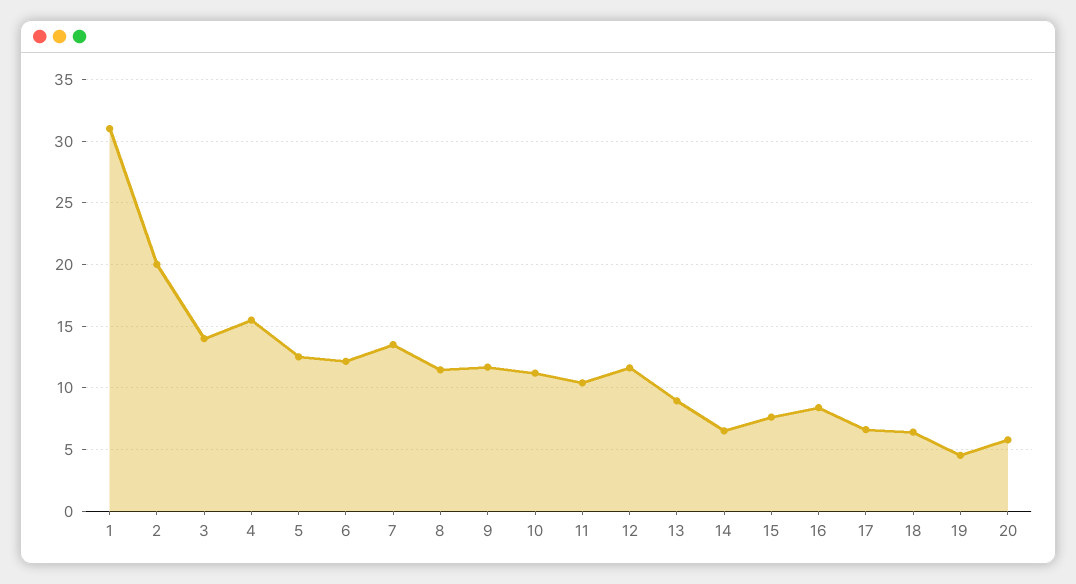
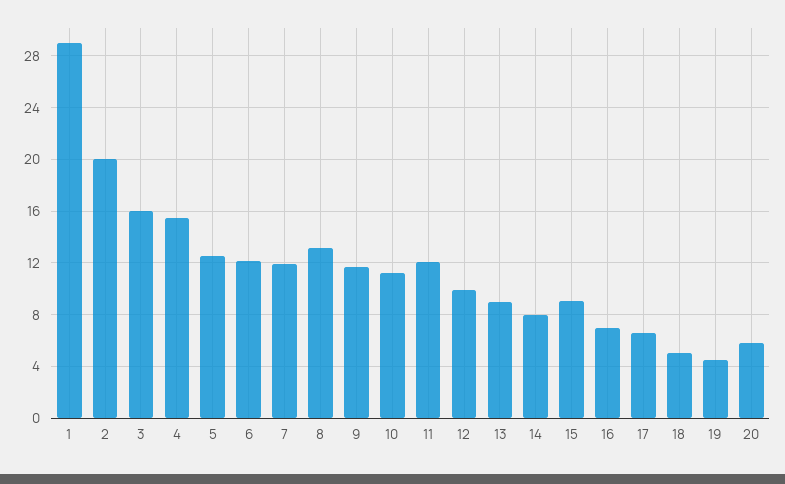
1: 31 -> 29
3: 14 -> 16
7: 13.5 -> 12
8: 11.5 -> 13
11: 10.5 -> 12
12: 11.5 -> 10
14: 6.5 -> 8
15: 7.5 -> 9
16: 8.5 -> 7
18: 6.5 -> 5

